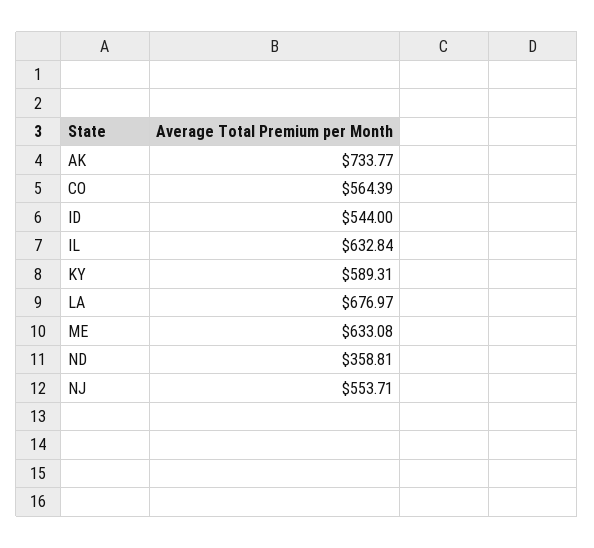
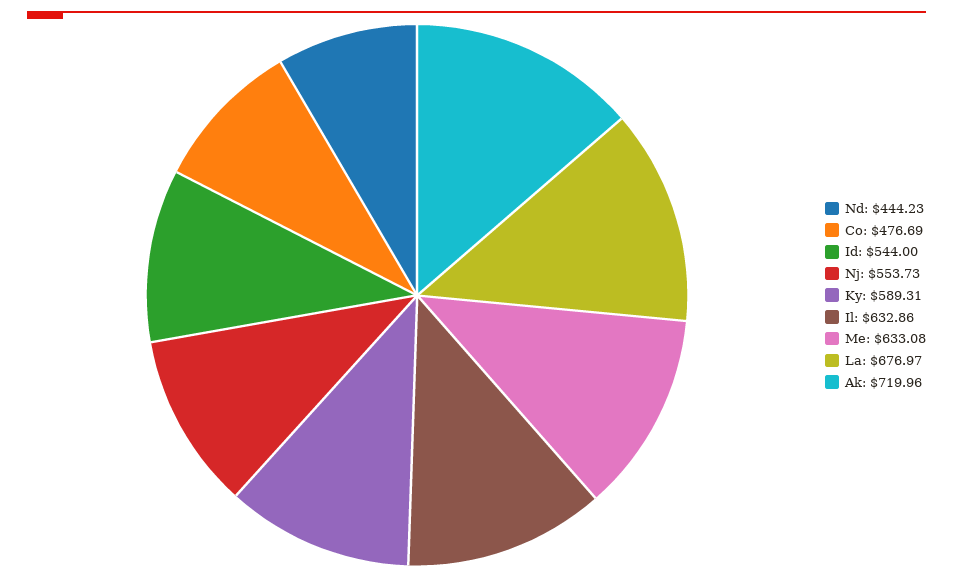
AK: 733.77 -> 719.96
CO: 564.39 -> 476.69
IL: 632.84 -> 632.86
ND: 358.81 -> 444.23
NJ: 553.71 -> 553.73

